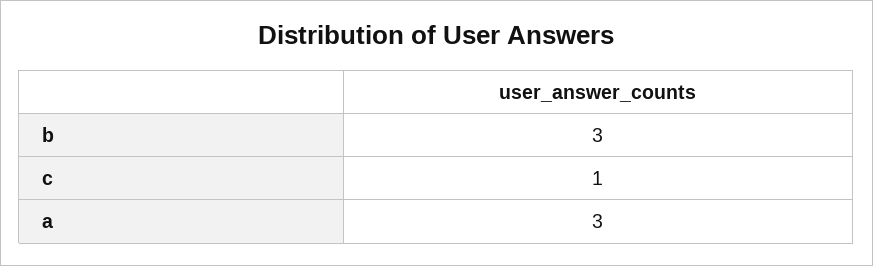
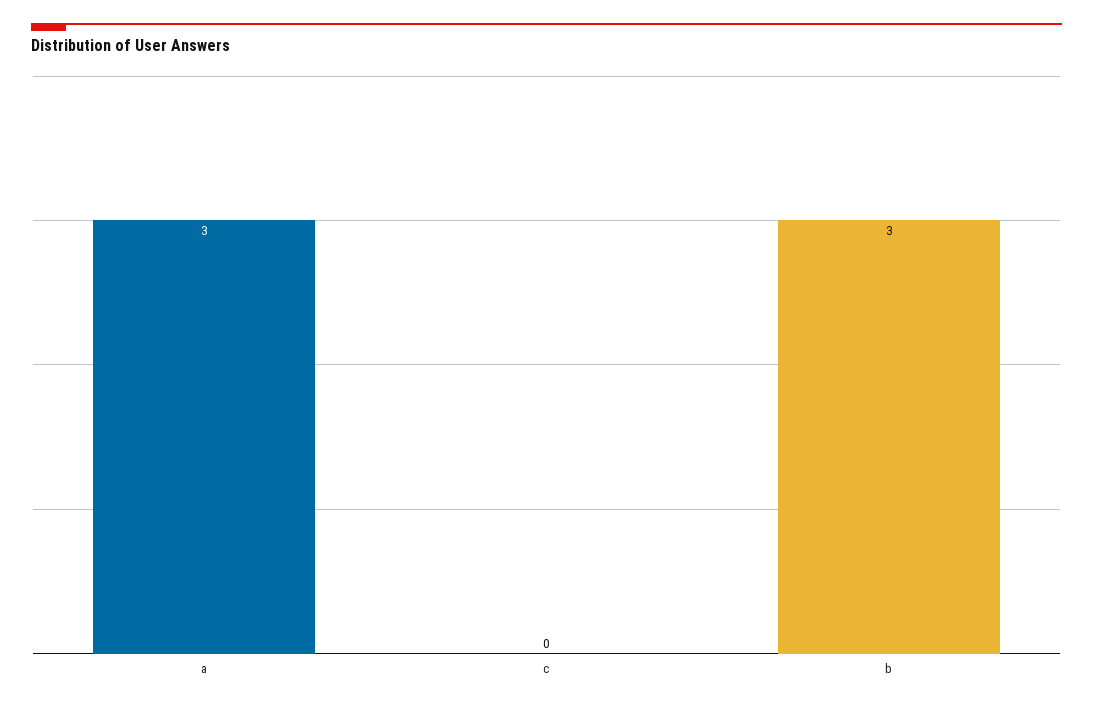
c: 1 -> 0

